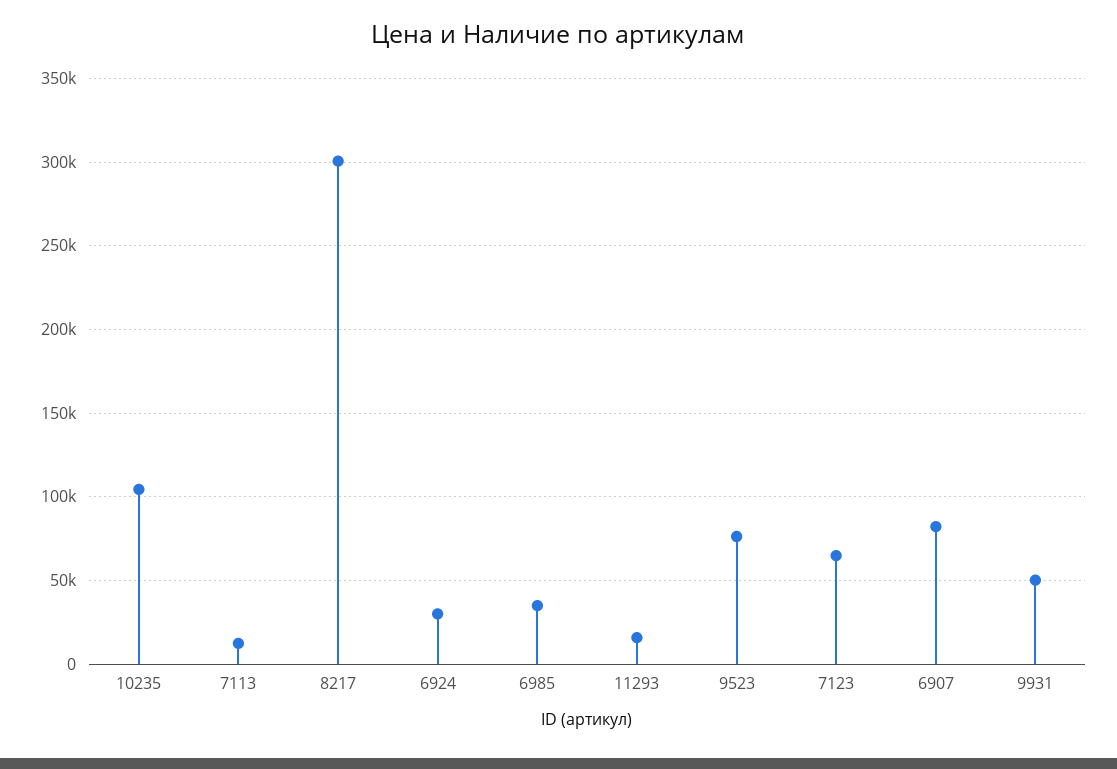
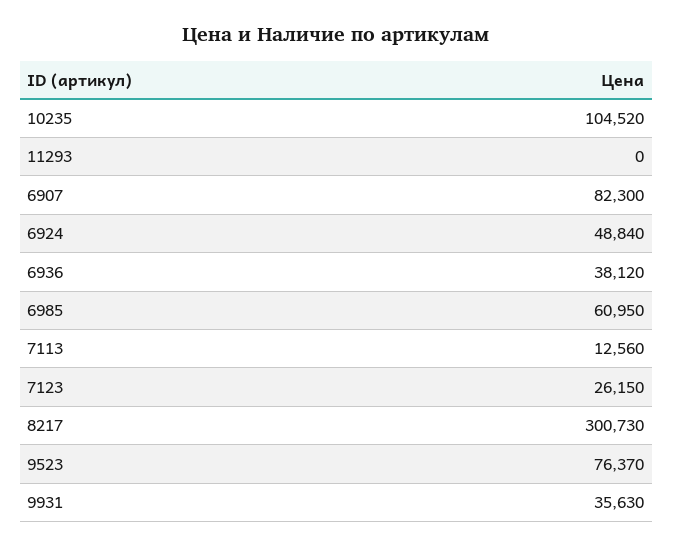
6924: 30000 -> 48840
6985: 35000 -> 60950
11293: 15000 -> 0
7123: 65000 -> 26150
9931: 50000 -> 35630
6936: none -> 38120

